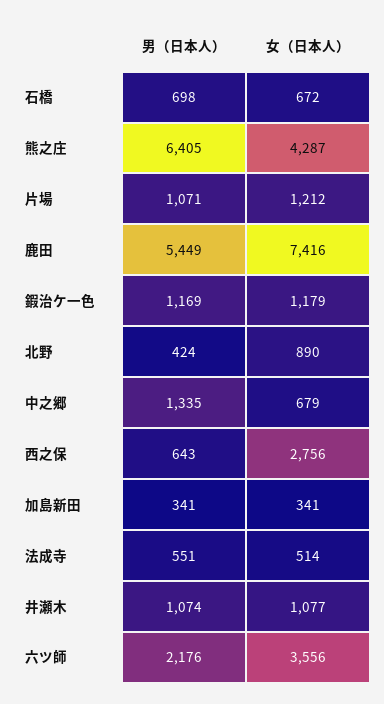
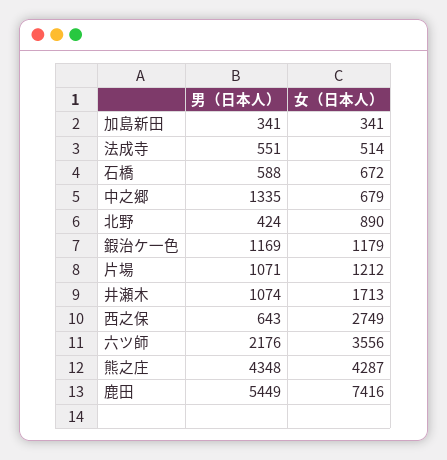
男（日本人）, 石橋: 698 -> 588
男（日本人）, 熊之庄: 6405 -> 4348
女（日本人）, 西之保: 2756 -> 2749
女（日本人）, 井瀬木: 1077 -> 1713

